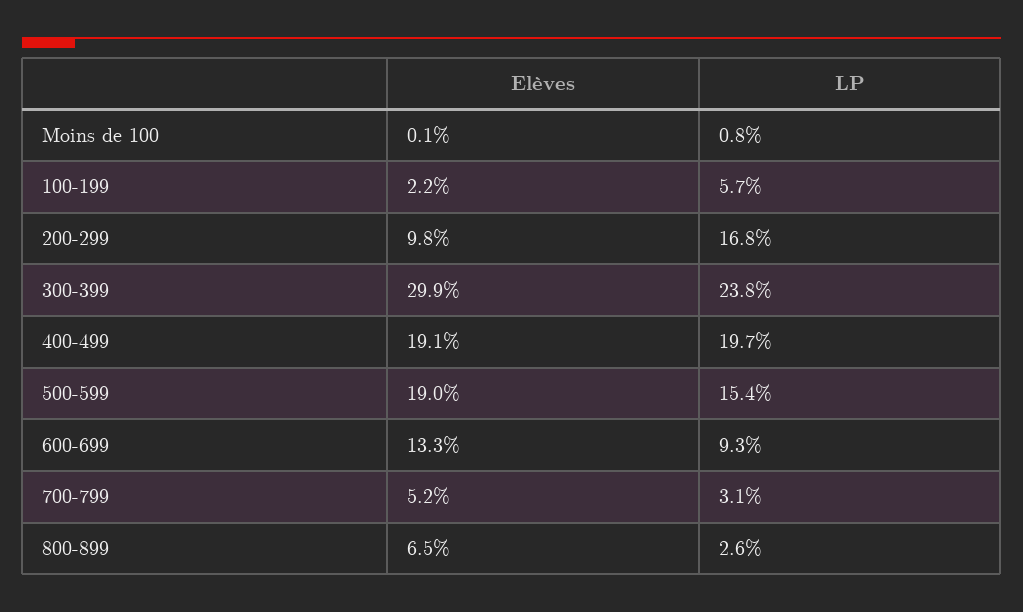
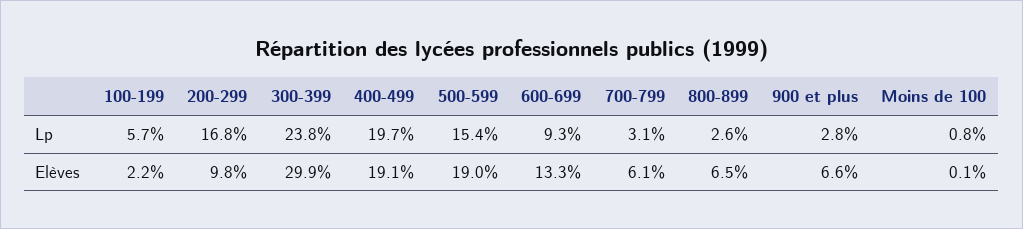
Elèves, 700-799: 5.2 -> 6.1
LP, 900 et plus: none -> 2.8
Elèves, 900 et plus: none -> 6.6

